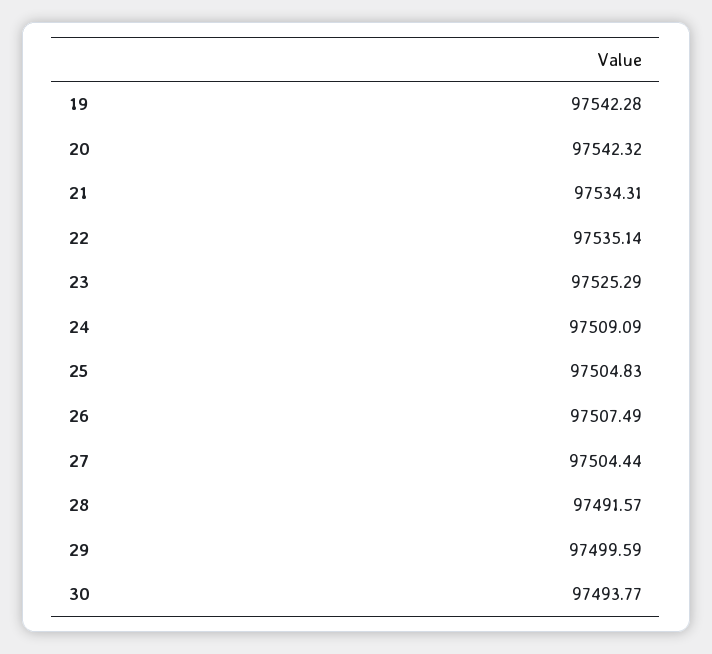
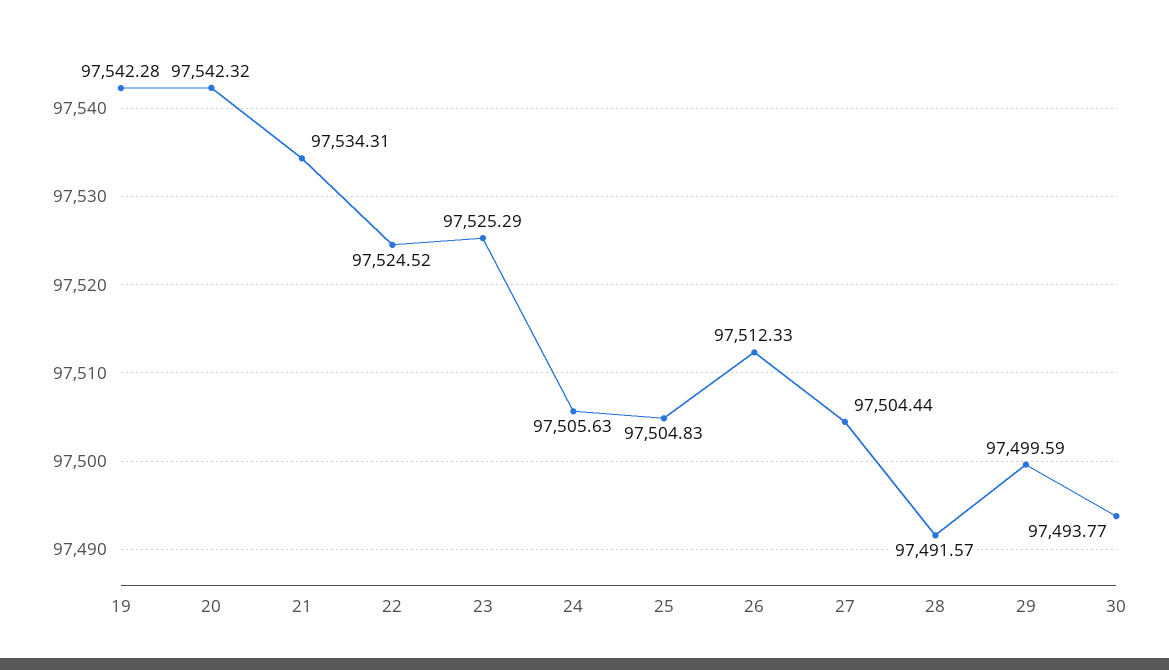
22: 97535.14 -> 97524.52
24: 97509.09 -> 97505.63
26: 97507.49 -> 97512.33

